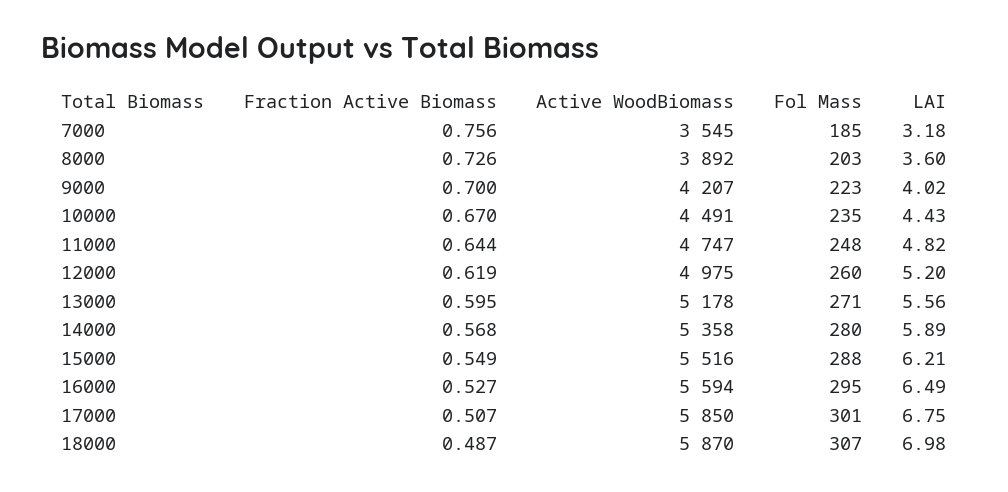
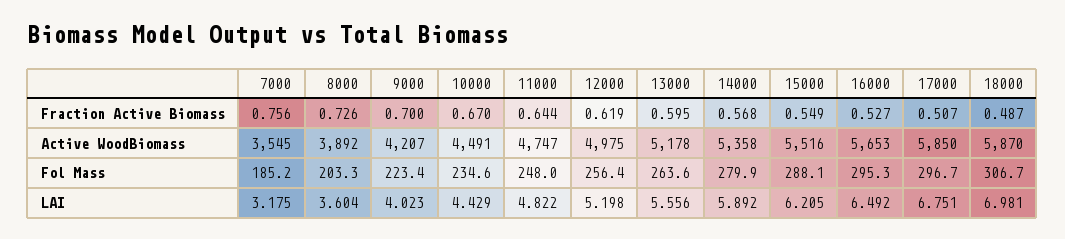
Fol Mass, 12000: 260 -> 256.4
Fol Mass, 13000: 271 -> 263.6
Active WoodBiomass, 16000: 5594 -> 5653
Fol Mass, 17000: 301 -> 296.7

